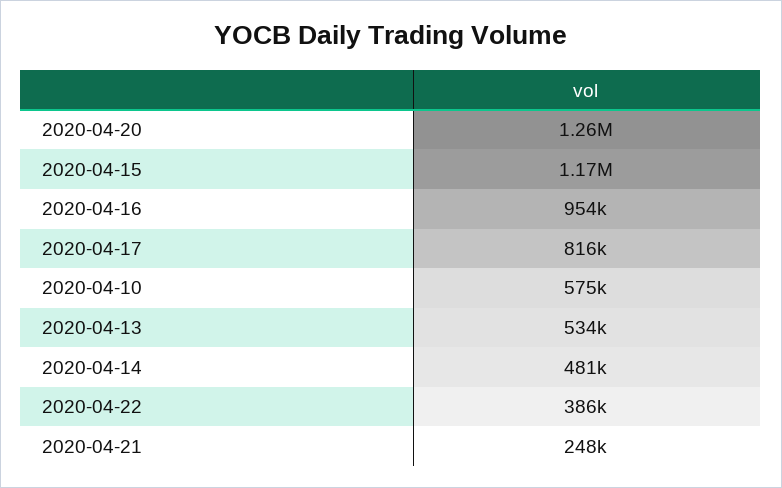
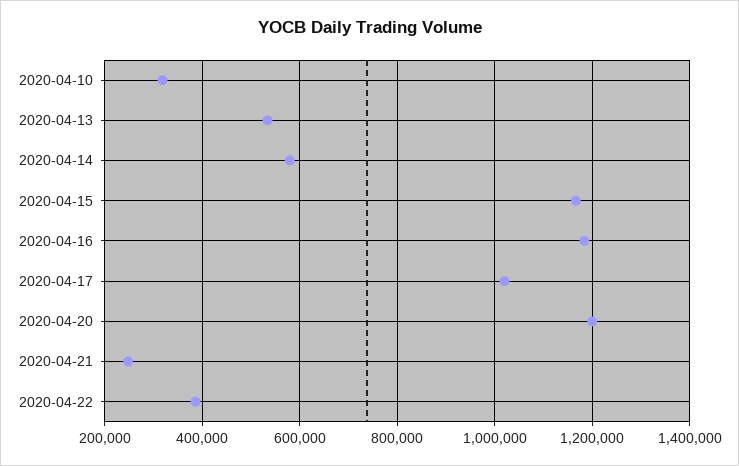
2020-04-20: 1260000 -> 1200000
2020-04-16: 954000 -> 1180000
2020-04-17: 816000 -> 1020000
2020-04-10: 575000 -> 320000
2020-04-14: 481000 -> 580000

